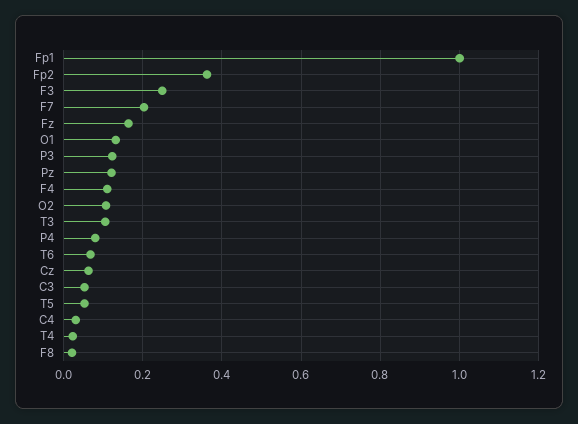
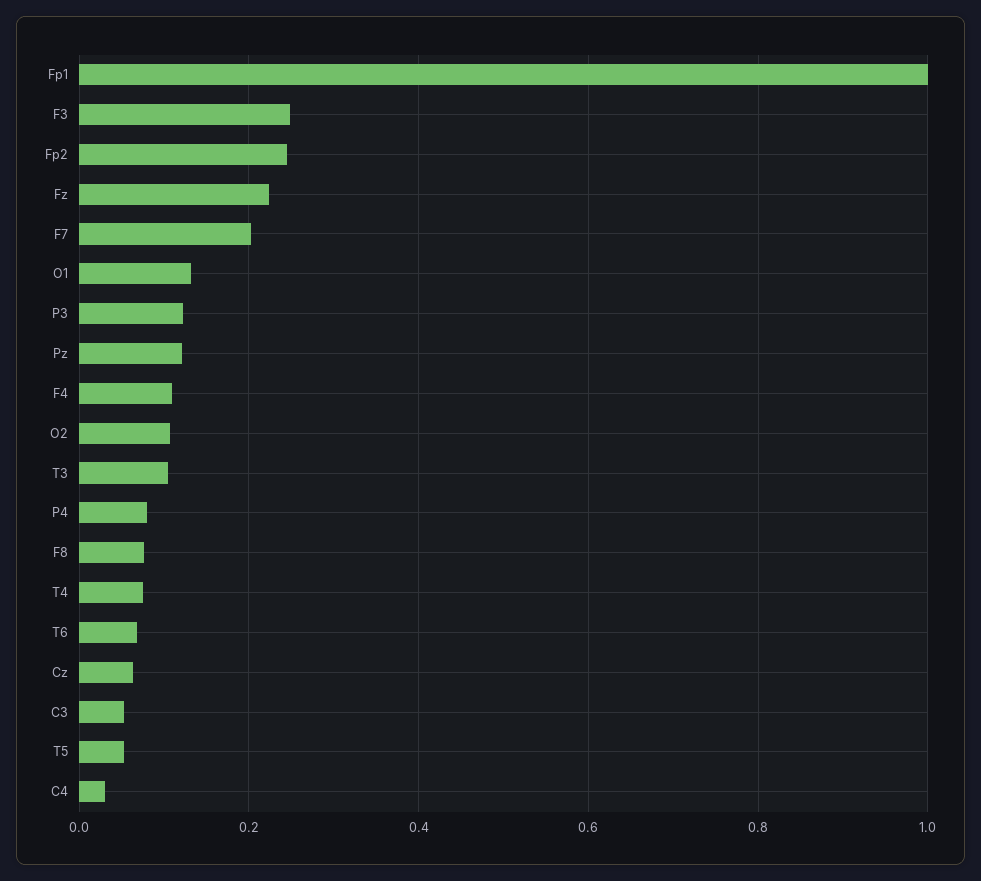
Fp2: 0.36 -> 0.24
Fz: 0.16 -> 0.22
T4: 0.02 -> 0.08
F8: 0.02 -> 0.08

